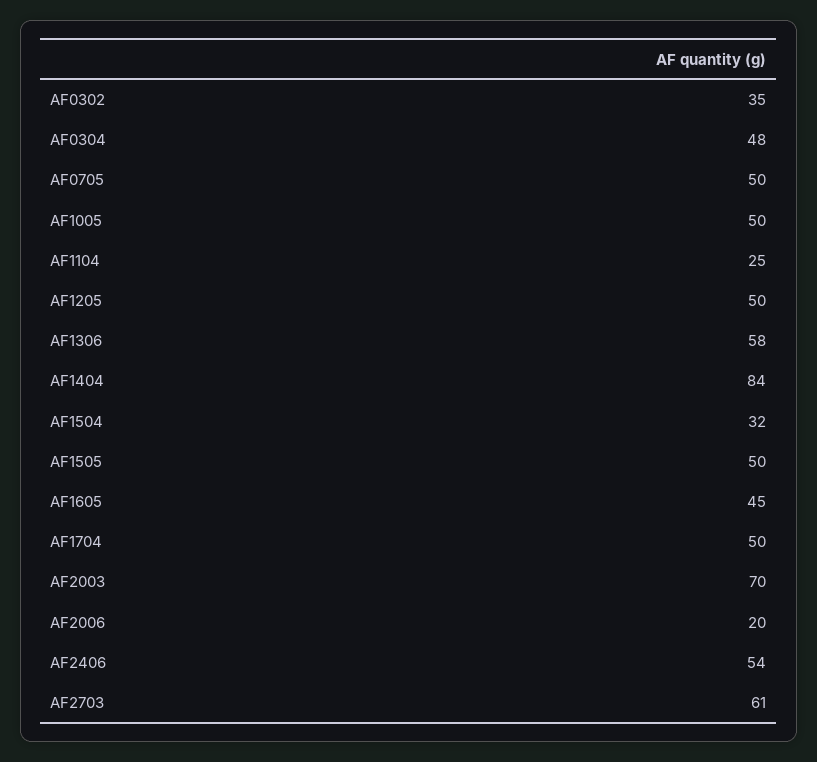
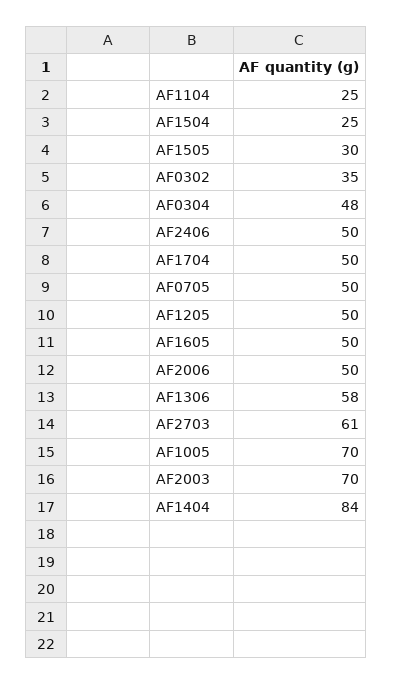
AF1005: 50 -> 70
AF1504: 32 -> 25
AF1505: 50 -> 30
AF1605: 45 -> 50
AF2006: 20 -> 50
AF2406: 54 -> 50

